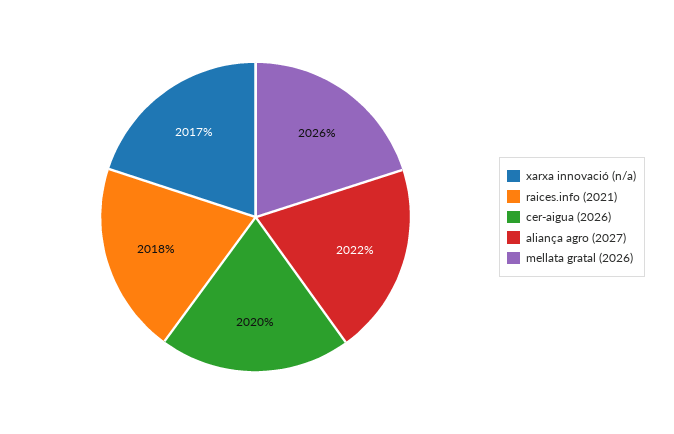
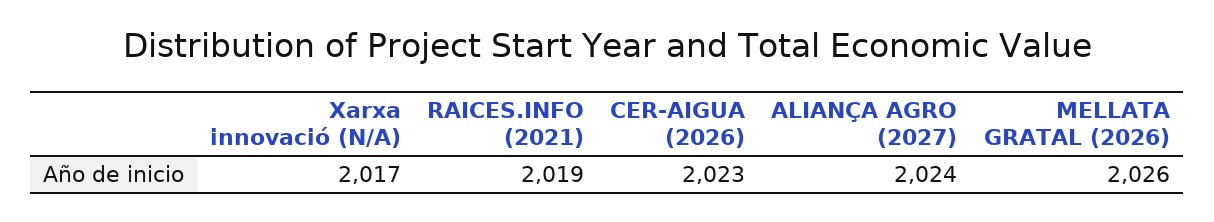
raices.info (2021): 2018 -> 2019
cer-aigua (2026): 2020 -> 2023
aliança agro (2027): 2022 -> 2024

